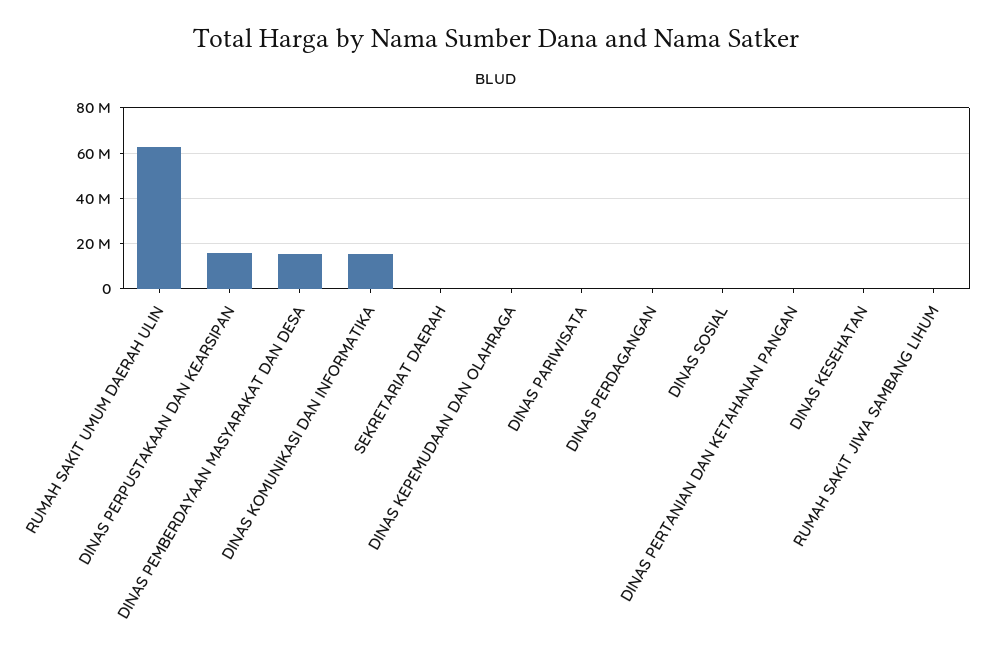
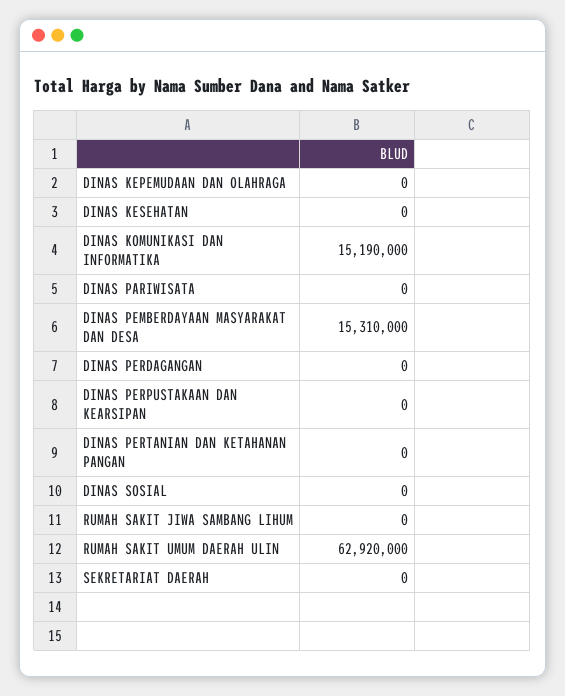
DINAS PERPUSTAKAAN DAN KEARSIPAN: 15000000 -> 0

